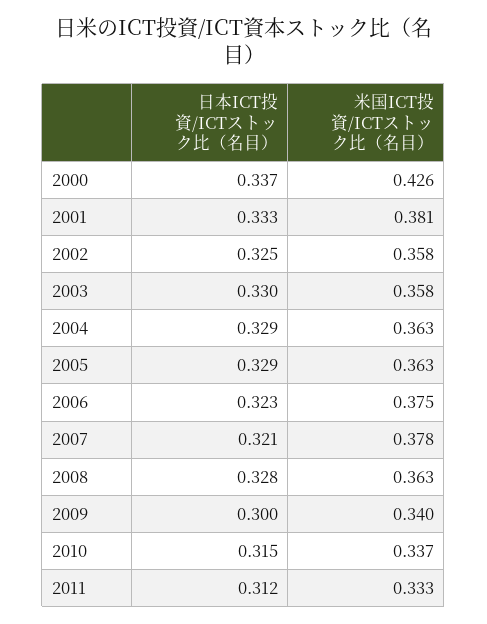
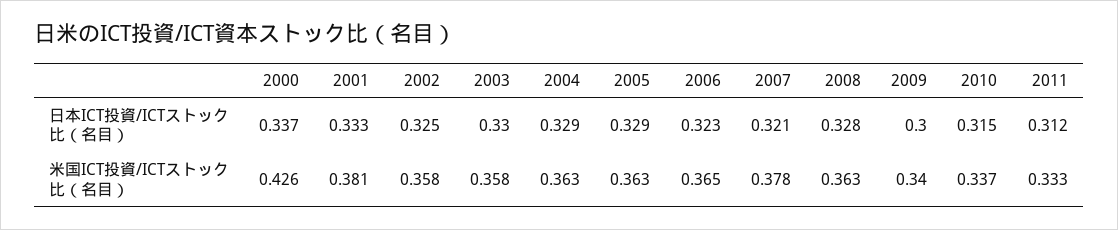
米国ICT投資/ICTストック比（名目）, 2006: 0.375 -> 0.365

